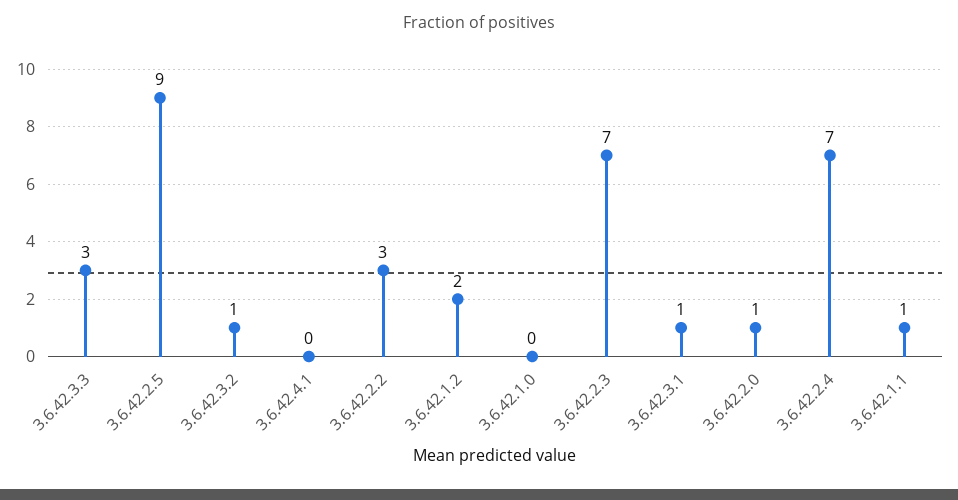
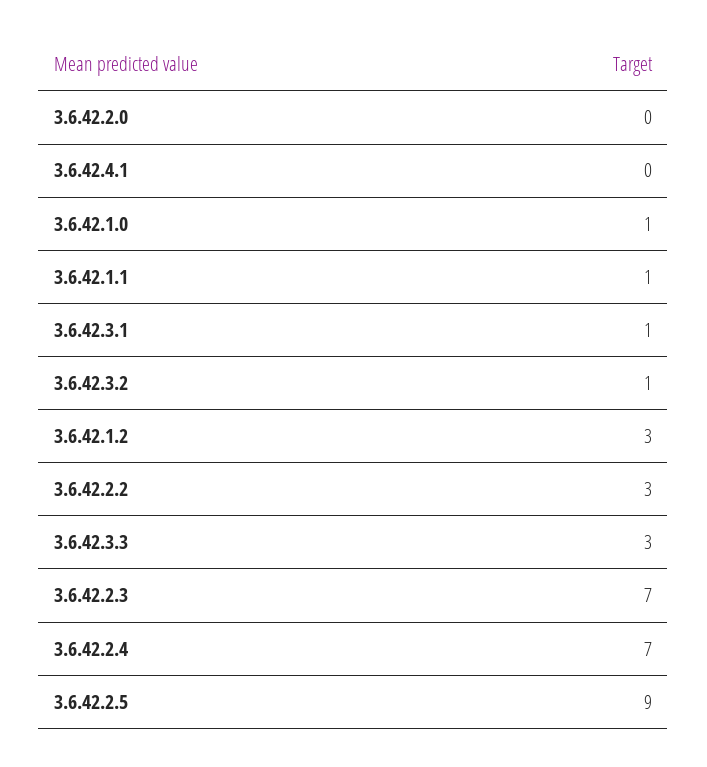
3.6.42.1.2: 2 -> 3
3.6.42.1.0: 0 -> 1
3.6.42.2.0: 1 -> 0

